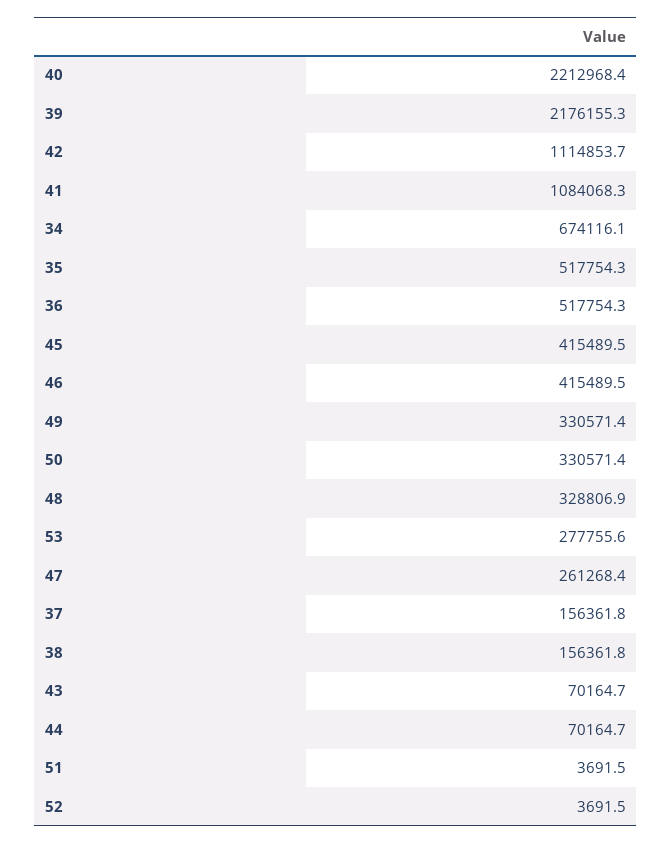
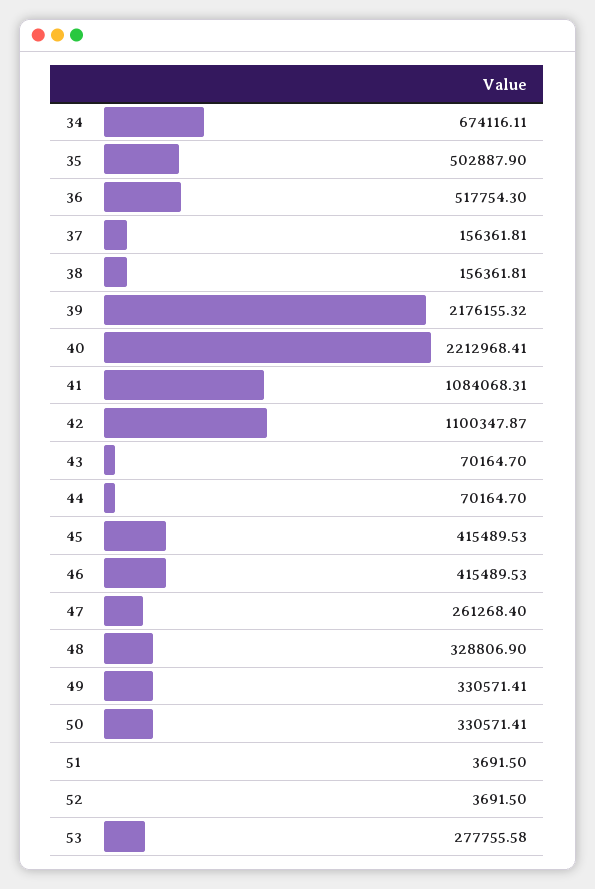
42: 1114853.7 -> 1100347.87
35: 517754.3 -> 502887.9

